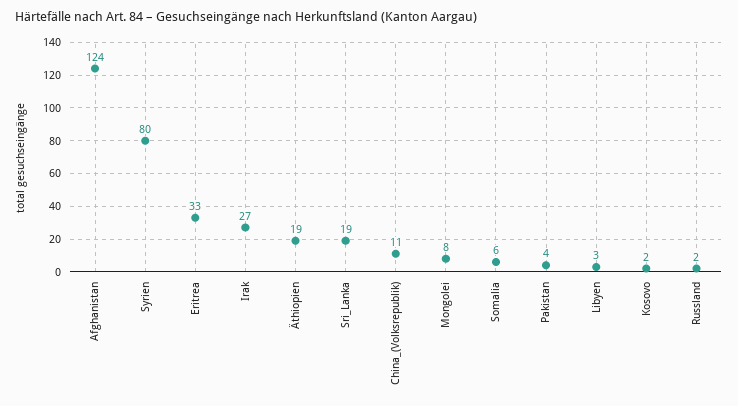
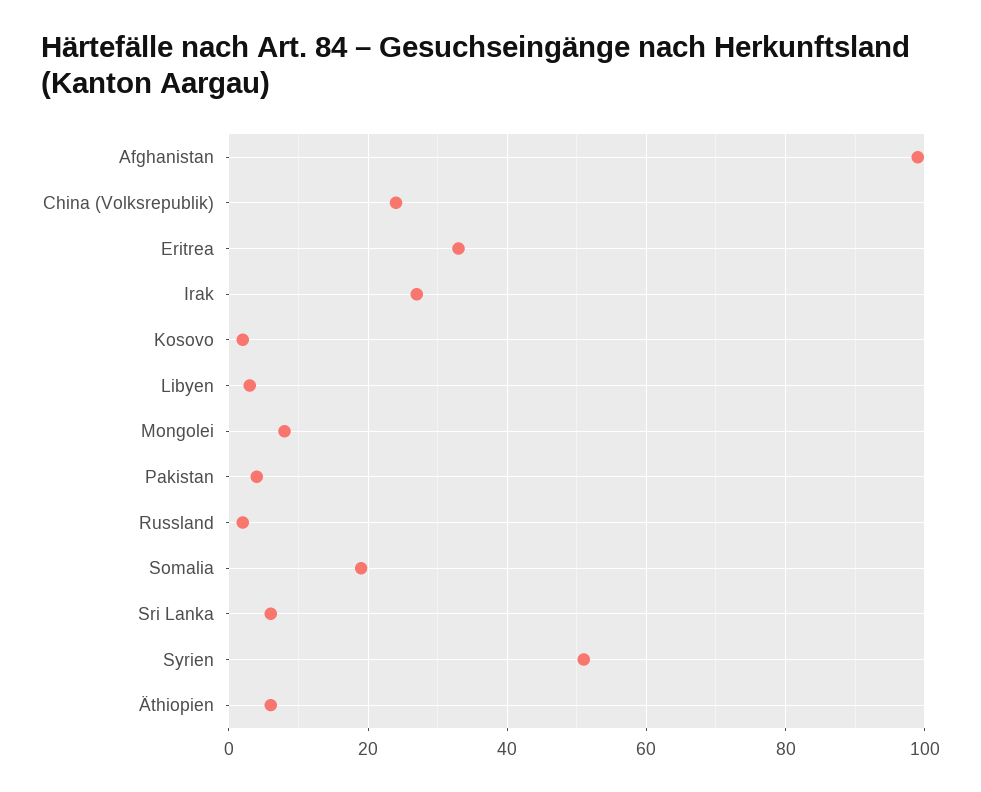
Afghanistan: 124 -> 100
Syrien: 80 -> 50
Äthiopien: 19 -> 5
Sri_Lanka: 19 -> 5
China_(Volksrepublik): 11 -> 25
Somalia: 6 -> 20

